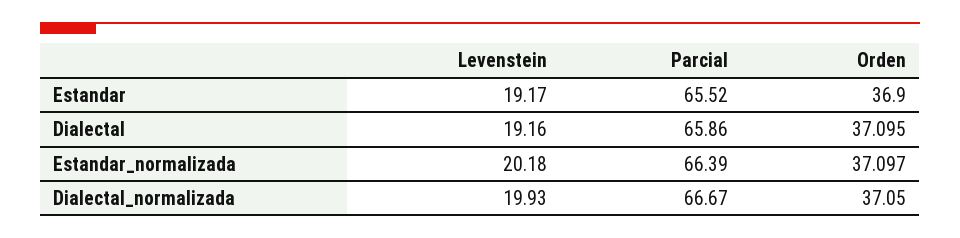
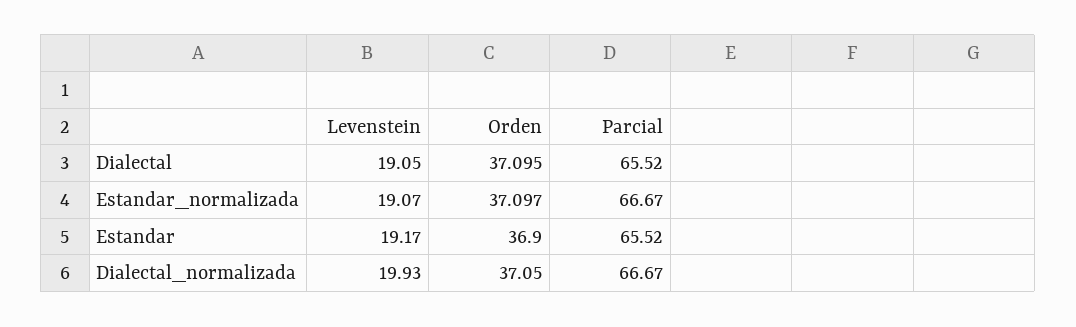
Levenstein, Dialectal: 19.16 -> 19.05
Parcial, Dialectal: 65.86 -> 65.52
Levenstein, Estandar_normalizada: 20.18 -> 19.07
Parcial, Estandar_normalizada: 66.39 -> 66.67

